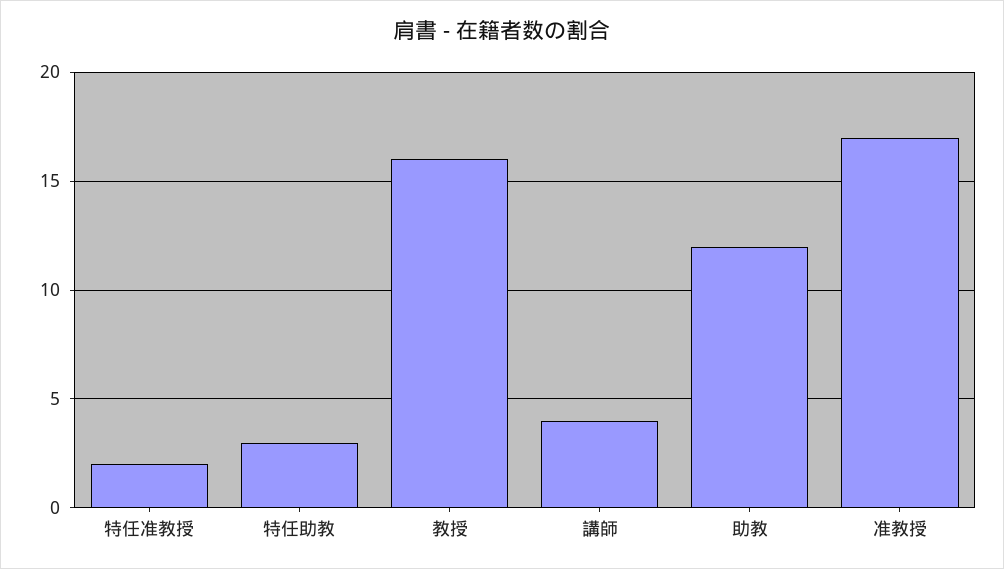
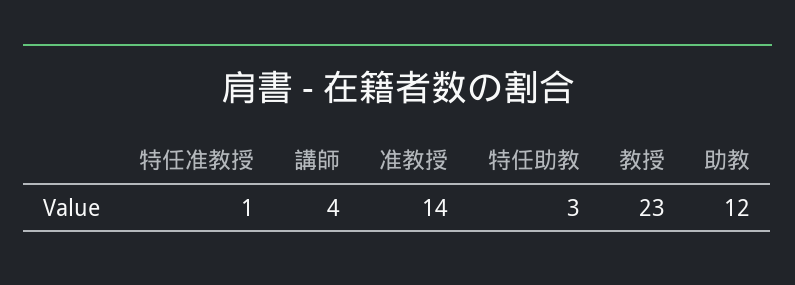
特任准教授: 2 -> 1
教授: 16 -> 23
准教授: 17 -> 14

